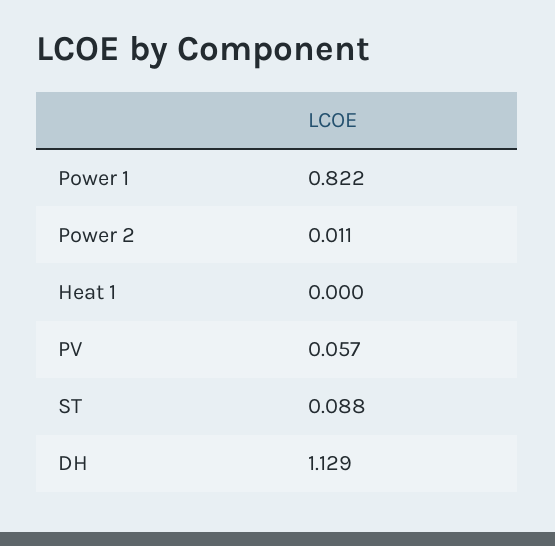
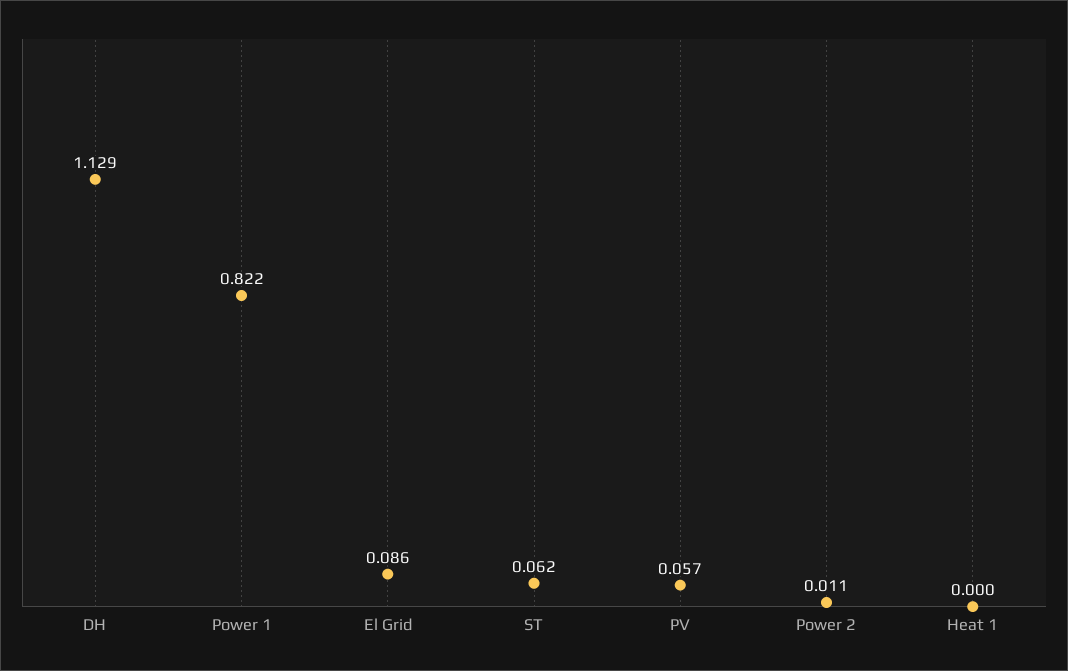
ST: 0.088 -> 0.062
El Grid: none -> 0.086

